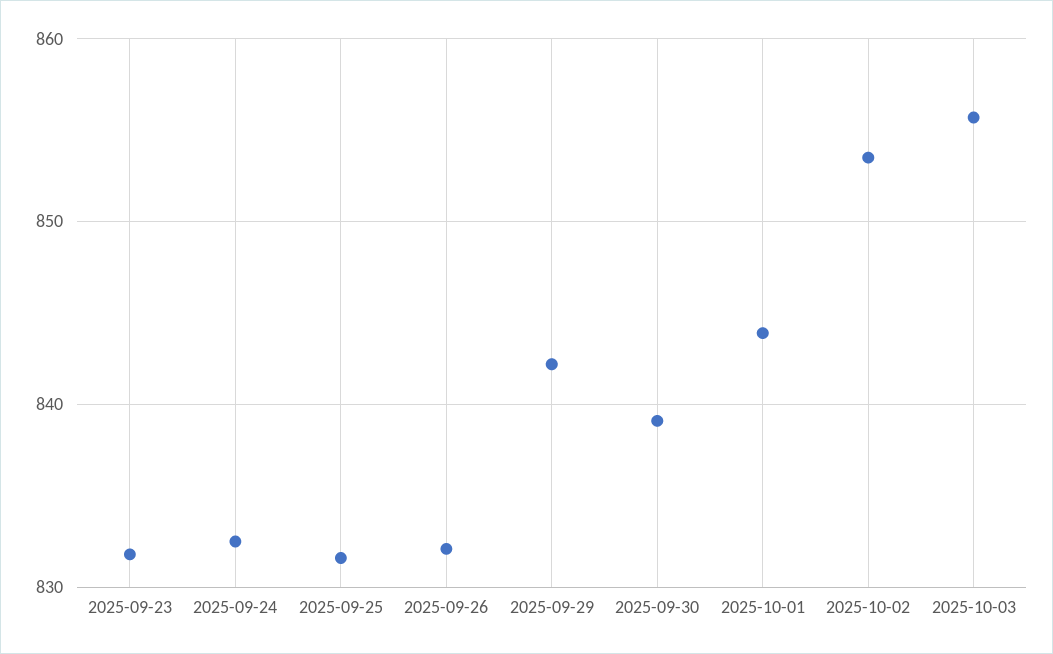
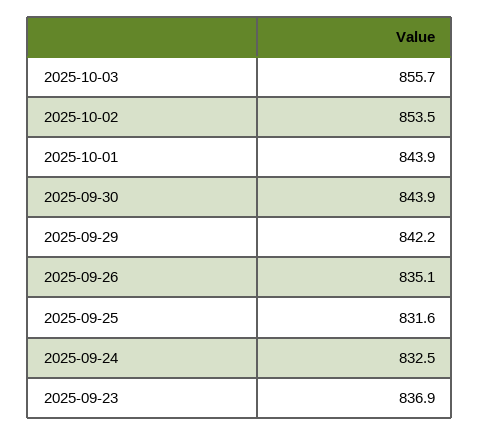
2025-09-23: 832 -> 836.9
2025-09-26: 832 -> 835.1
2025-09-30: 839 -> 843.9

